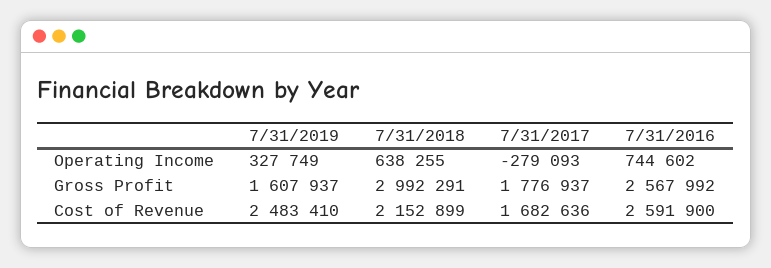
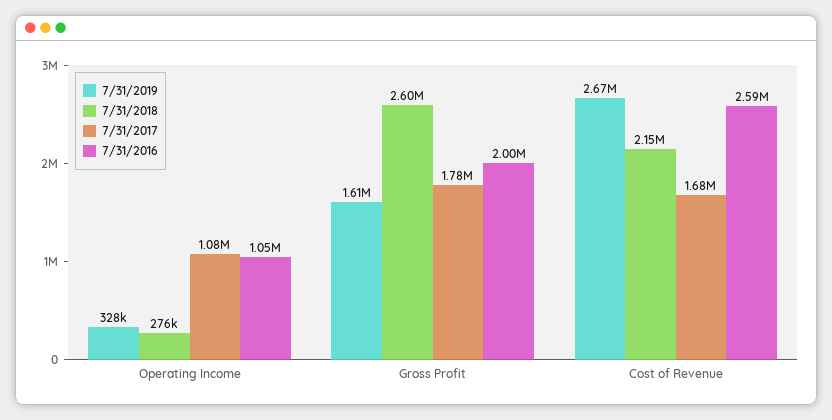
7/31/2018, Operating Income: 638255 -> 276000
7/31/2017, Operating Income: -279093 -> 1080000
7/31/2016, Operating Income: 744602 -> 1050000
7/31/2018, Gross Profit: 2992291 -> 2600000
7/31/2016, Gross Profit: 2567992 -> 2000000
7/31/2019, Cost of Revenue: 2483410 -> 2670000

